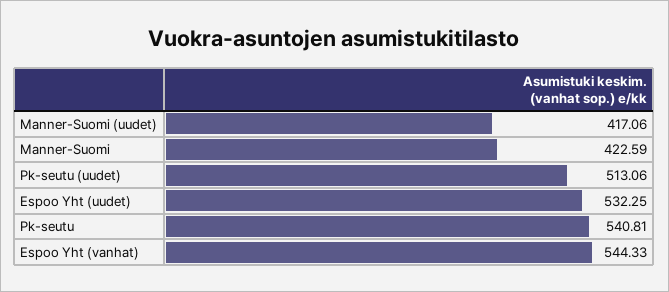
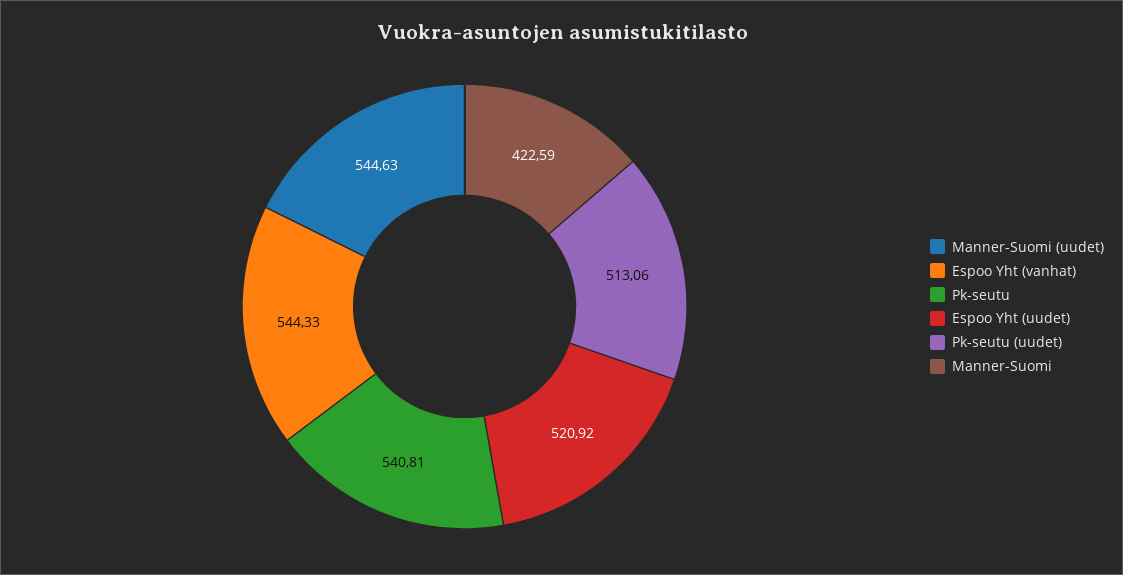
Manner-Suomi (uudet): 417.06 -> 544.63
Espoo Yht (uudet): 532.25 -> 520.92

